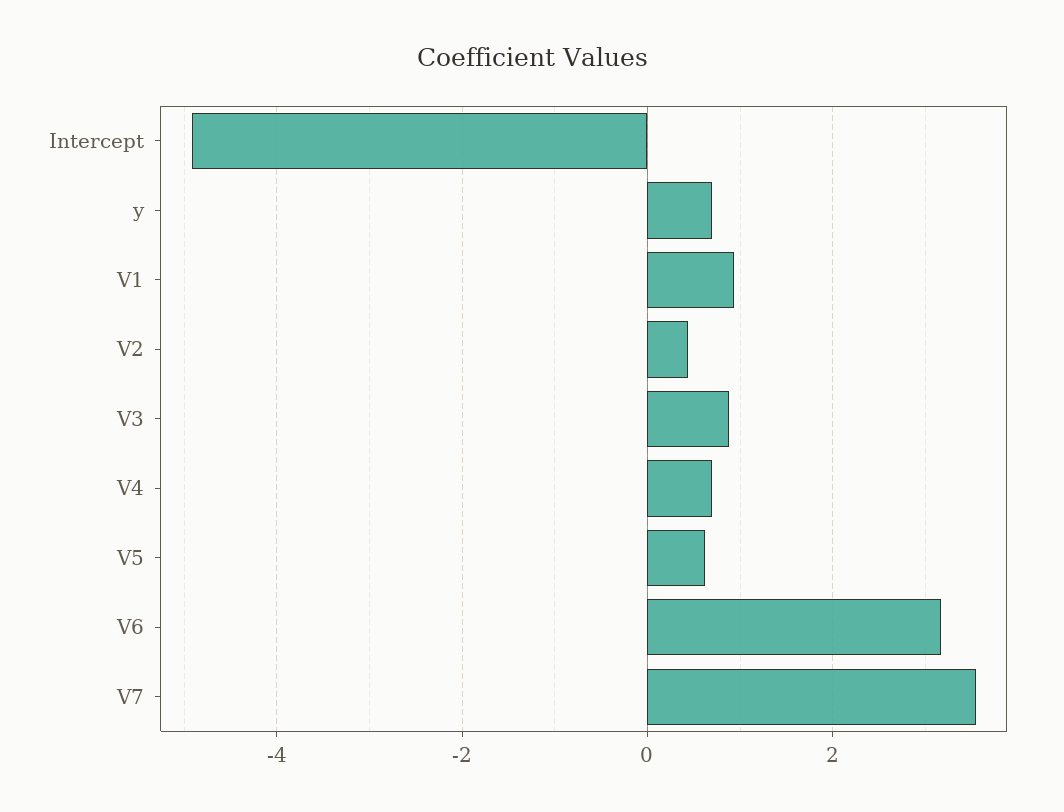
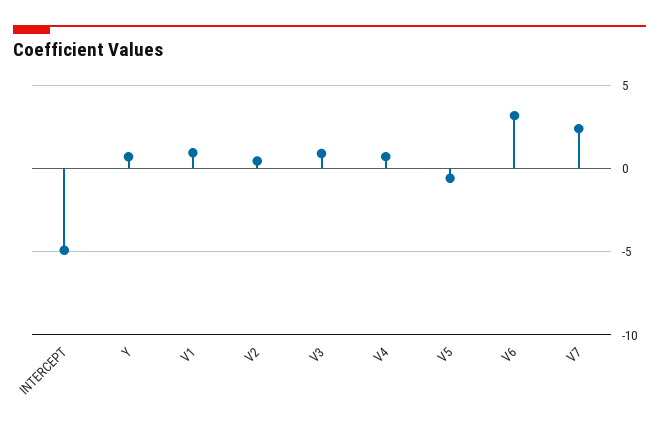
V5: 0.6 -> -0.5
V7: 3.6 -> 2.5

